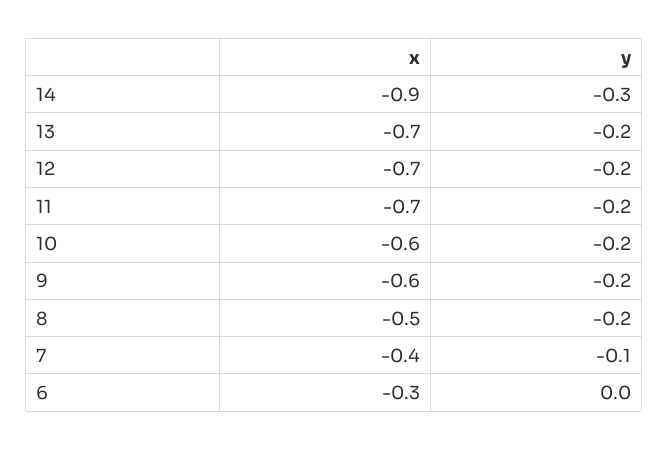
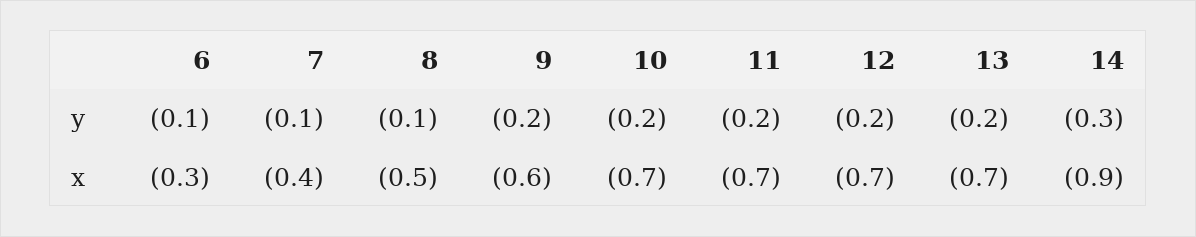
x, 10: -0.6 -> -0.7
y, 8: -0.2 -> -0.1
y, 6: 0 -> -0.1

